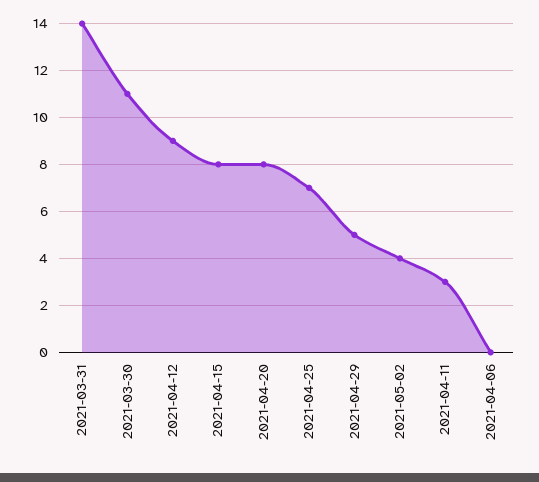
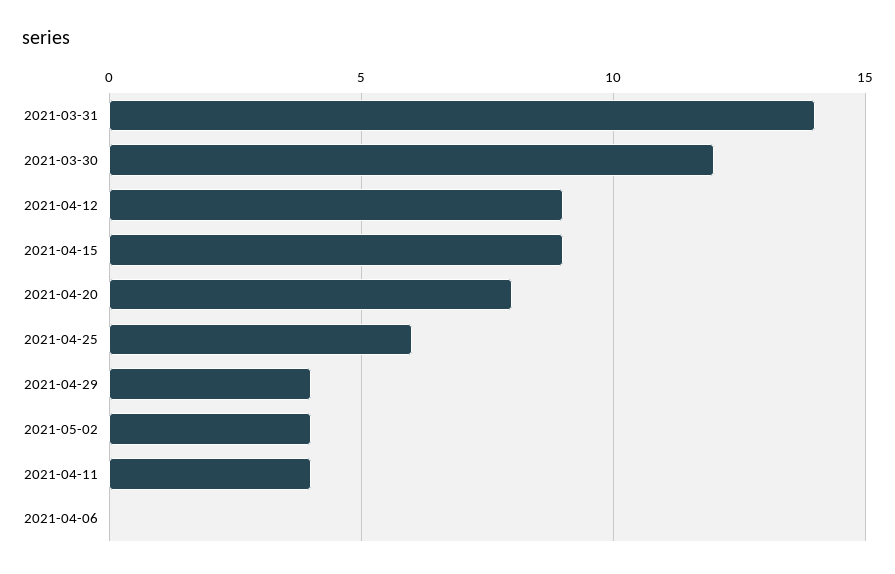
2021-03-30: 11 -> 12
2021-04-15: 8 -> 9
2021-04-25: 7 -> 6
2021-04-29: 5 -> 4
2021-04-11: 3 -> 4

